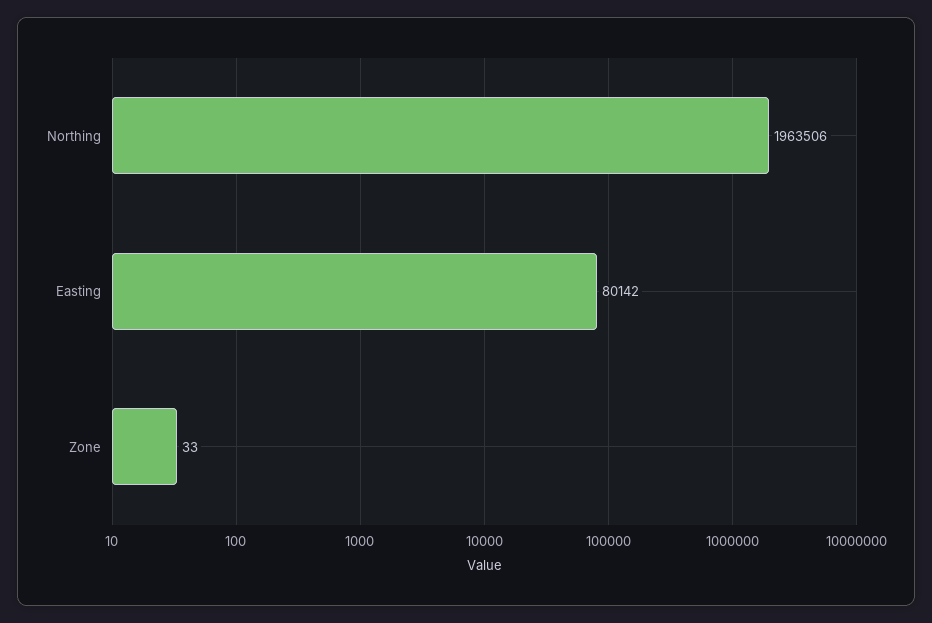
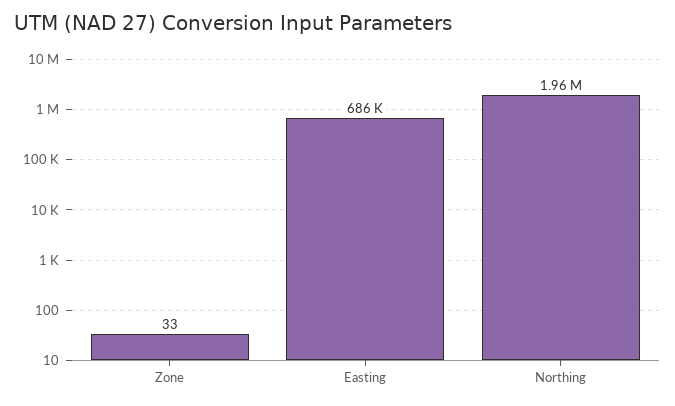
Easting: 80142 -> 686000

